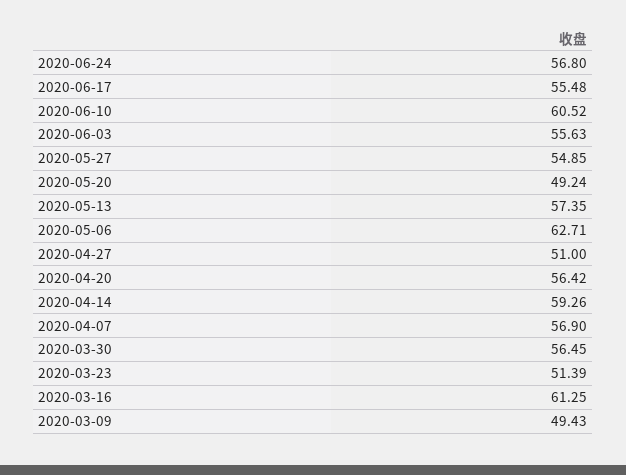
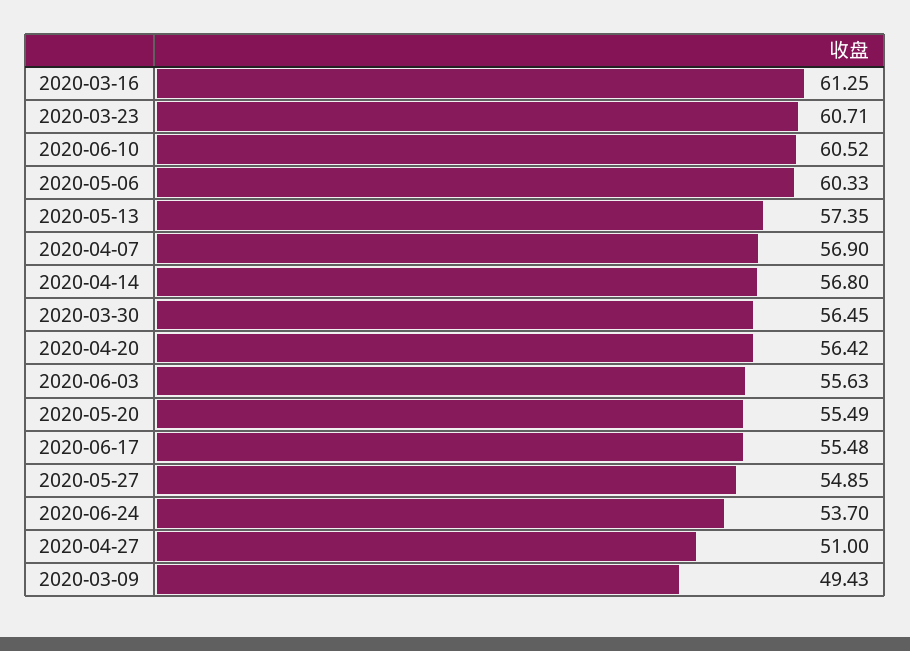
2020-06-24: 56.8 -> 53.7
2020-05-20: 49.24 -> 55.49
2020-05-06: 62.71 -> 60.33
2020-04-14: 59.26 -> 56.8
2020-03-23: 51.39 -> 60.71

